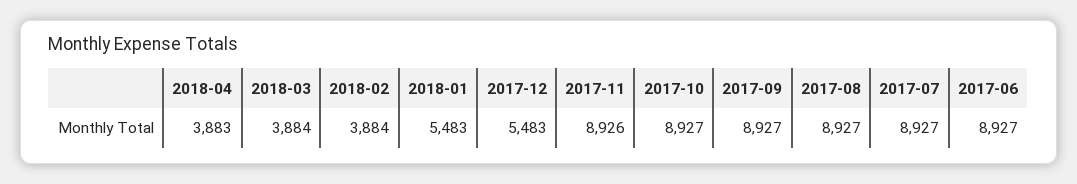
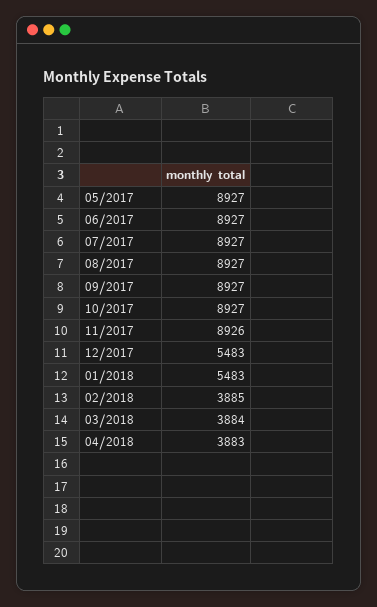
2018-02: 3884 -> 3885
05/2017: none -> 8927

